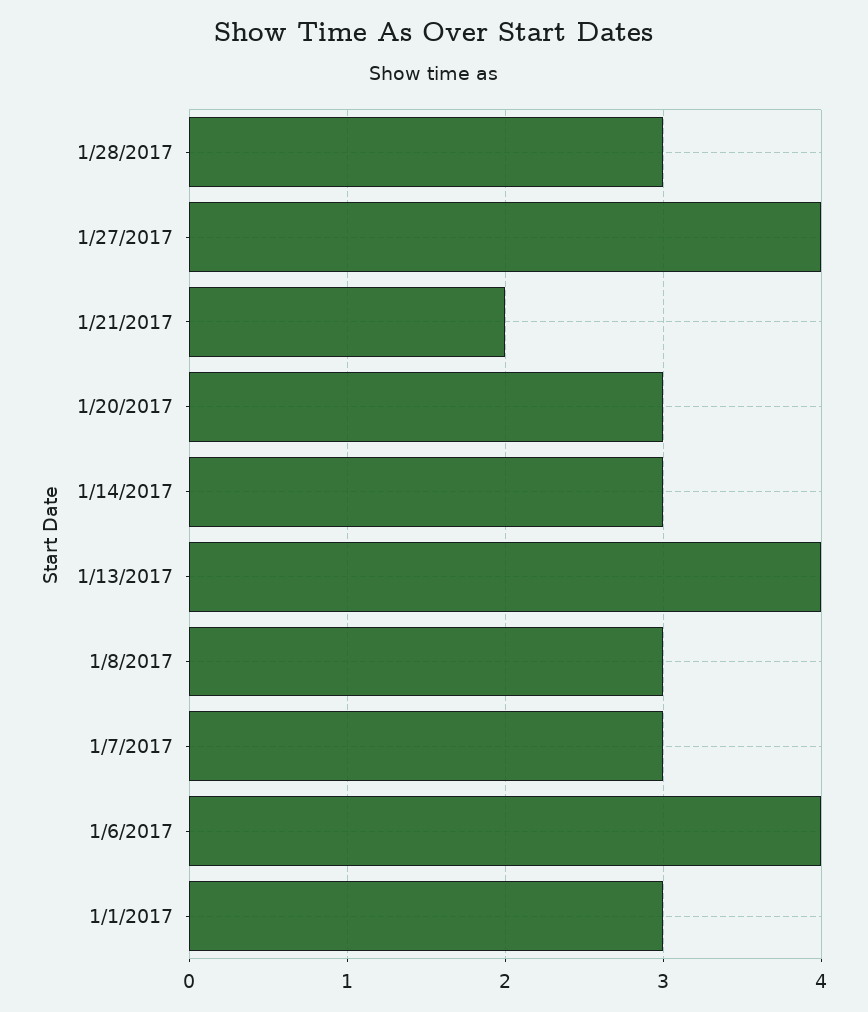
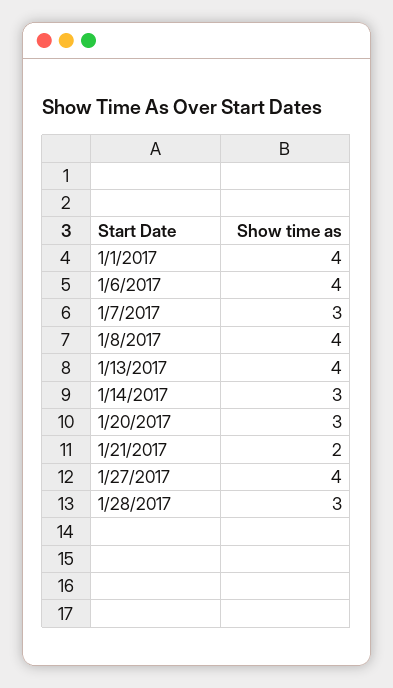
1/8/2017: 3 -> 4
1/1/2017: 3 -> 4

